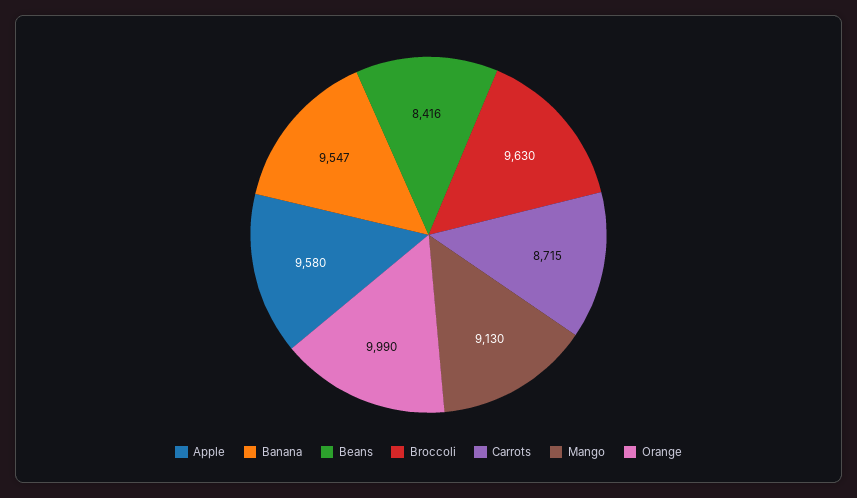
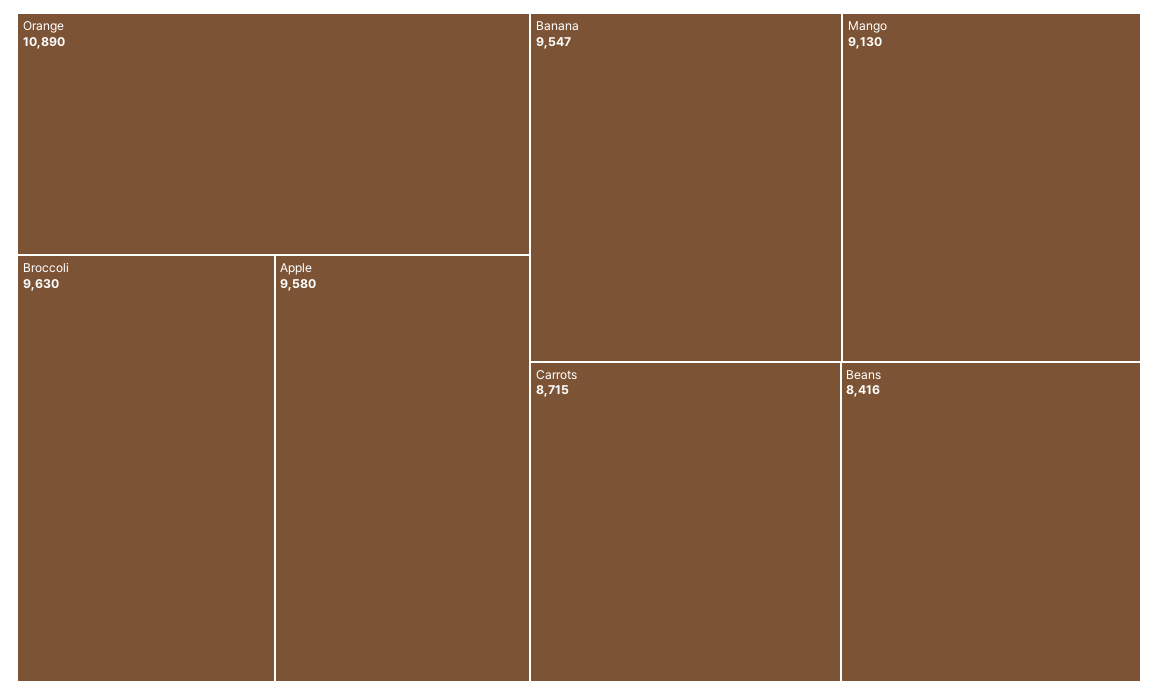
Orange: 9990 -> 10890

